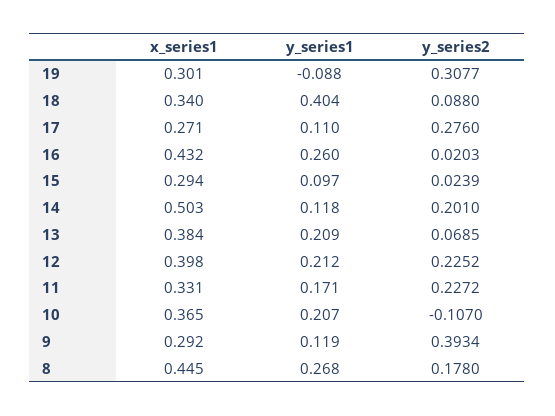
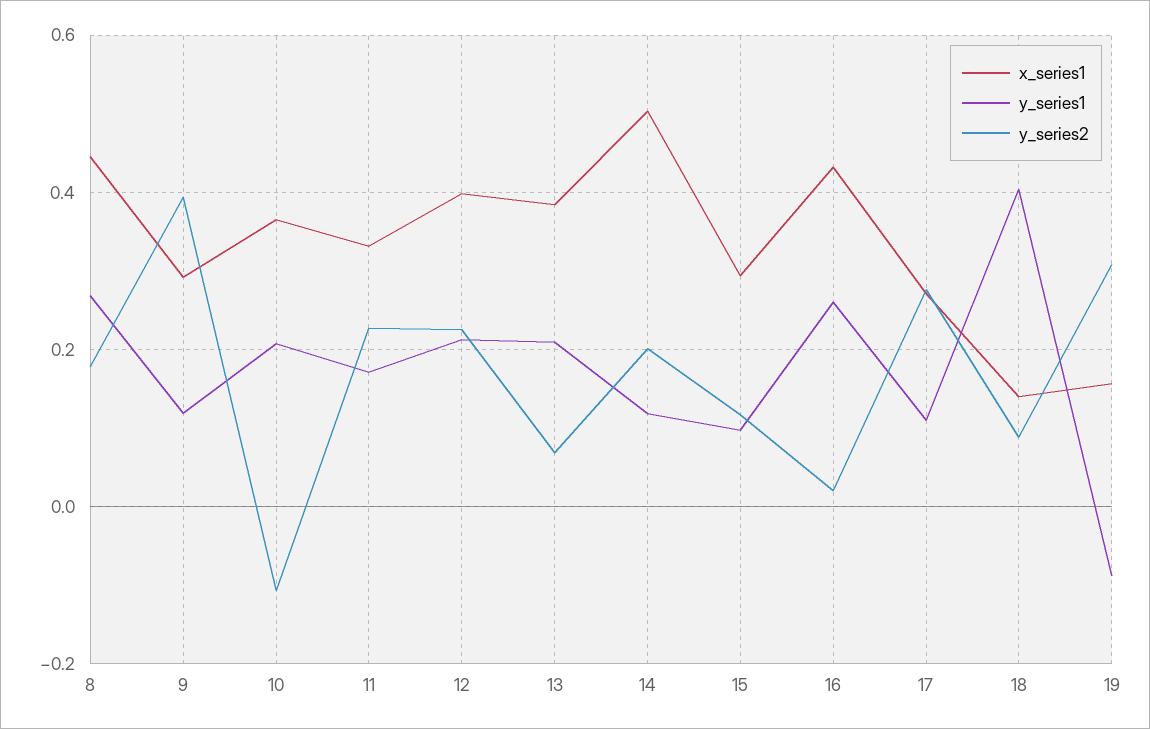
x_series1, 19: 0.301 -> 0.16
x_series1, 18: 0.34 -> 0.14
y_series2, 15: 0.0239 -> 0.12

